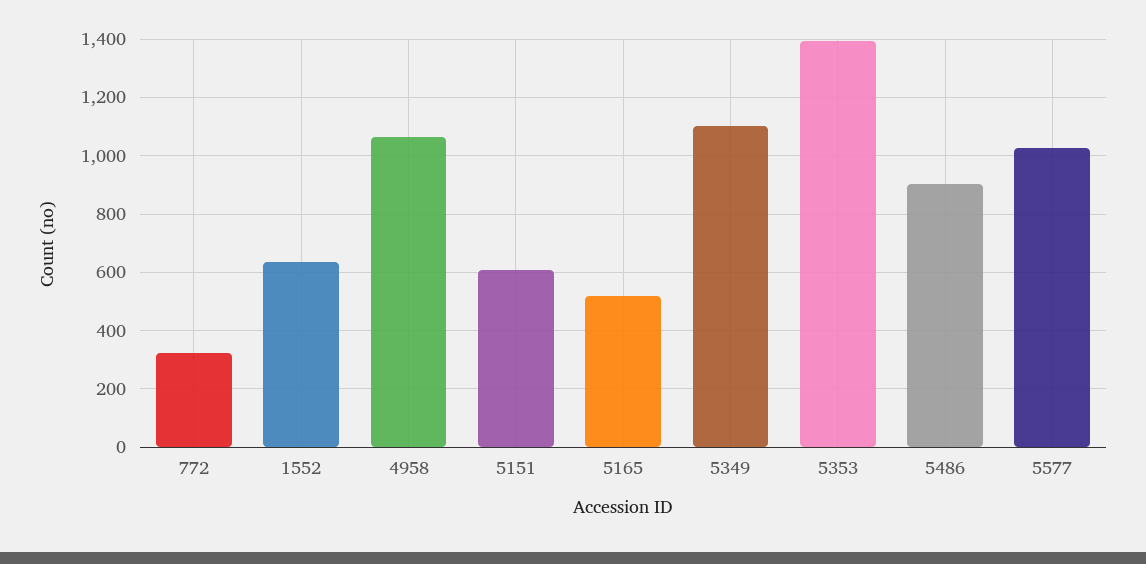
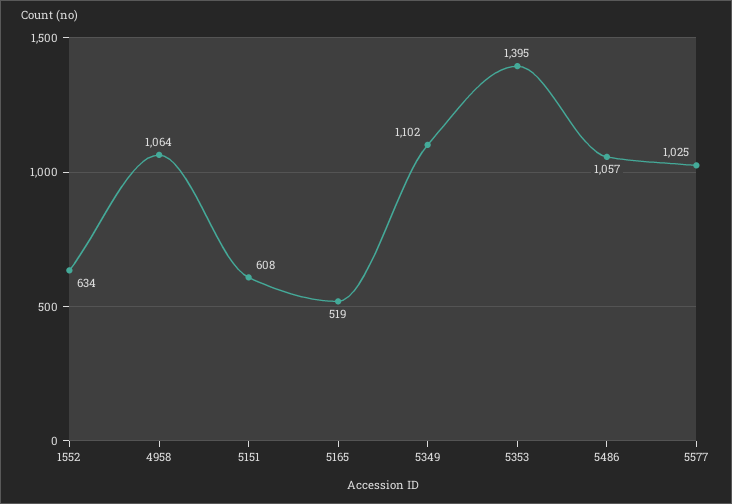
772: 325 -> none
5486: 900 -> 1057

